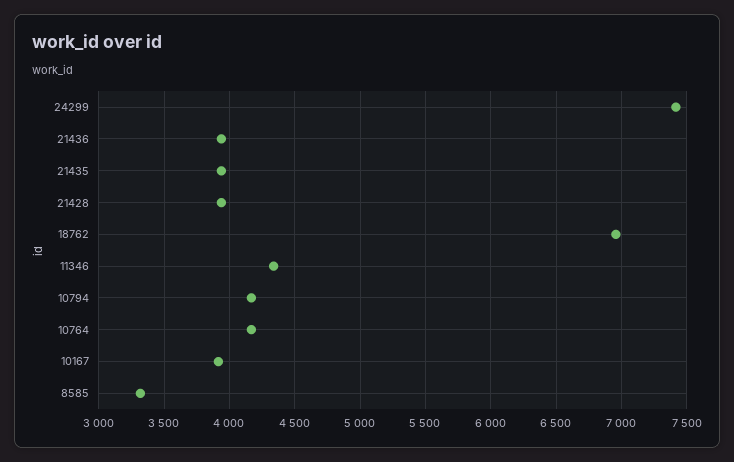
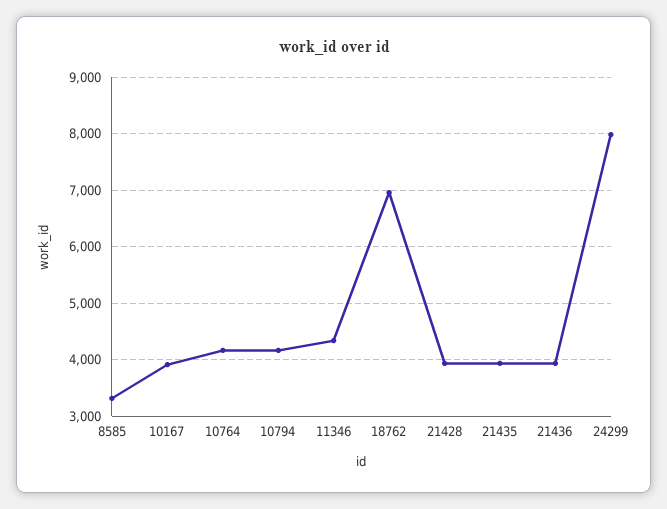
24299: 7400 -> 8000

